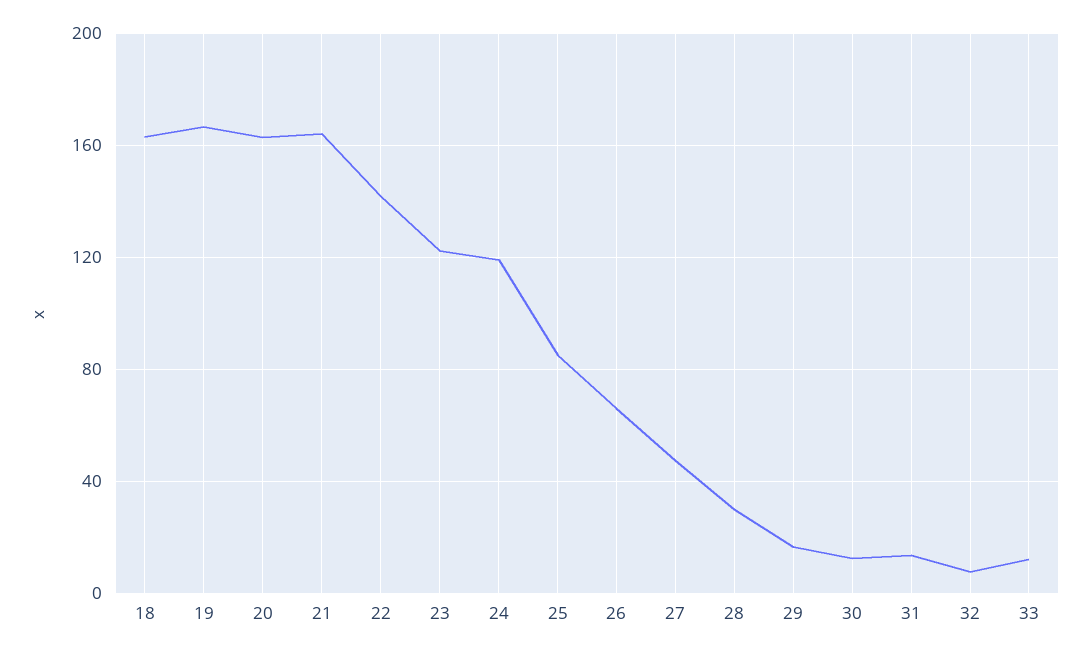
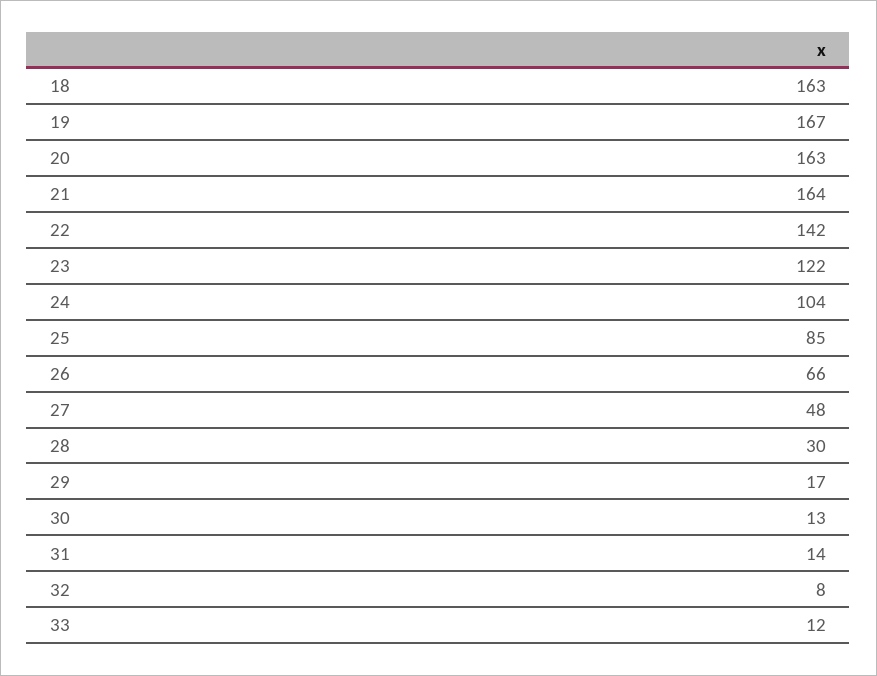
24: 120 -> 104

